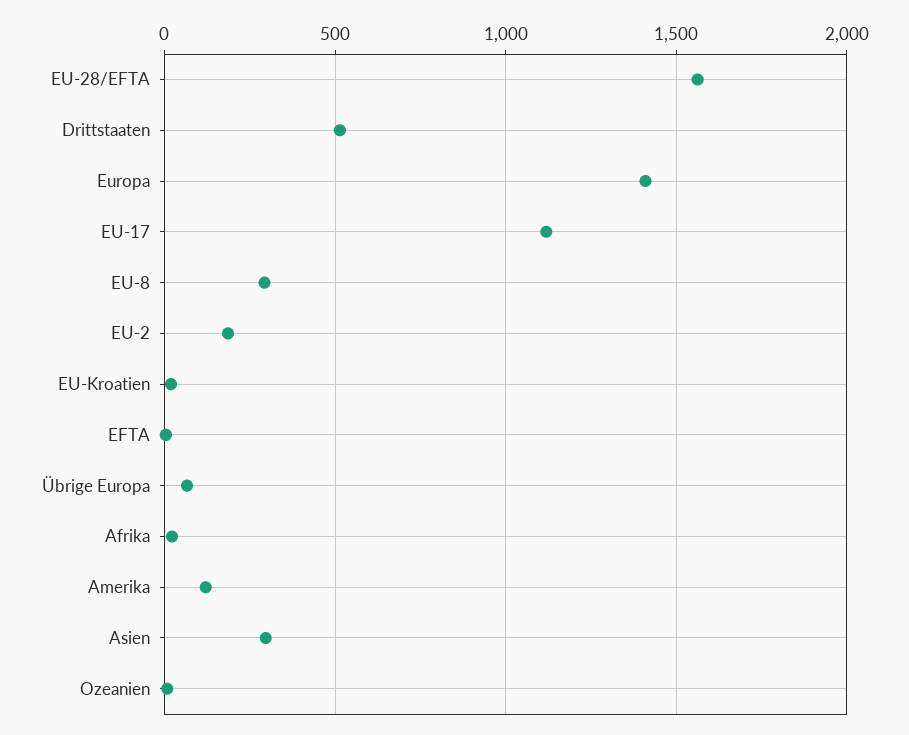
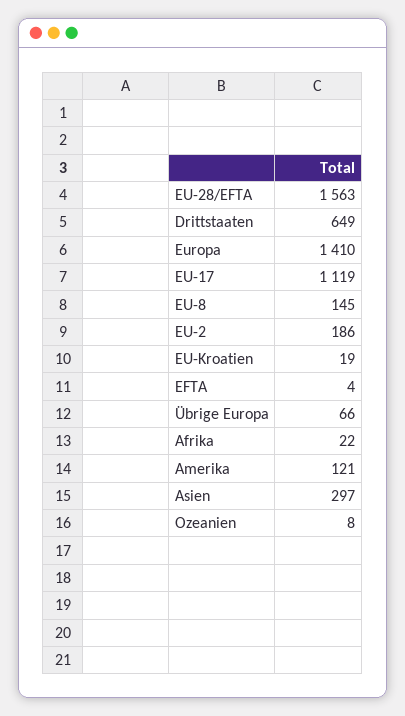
Drittstaaten: 500 -> 649
EU-8: 300 -> 145

